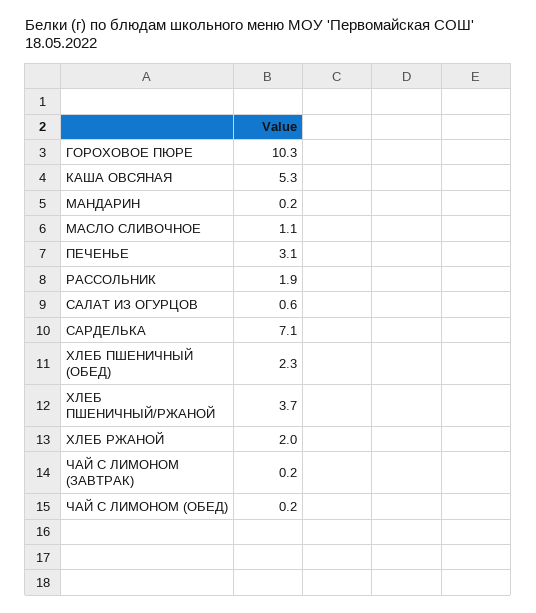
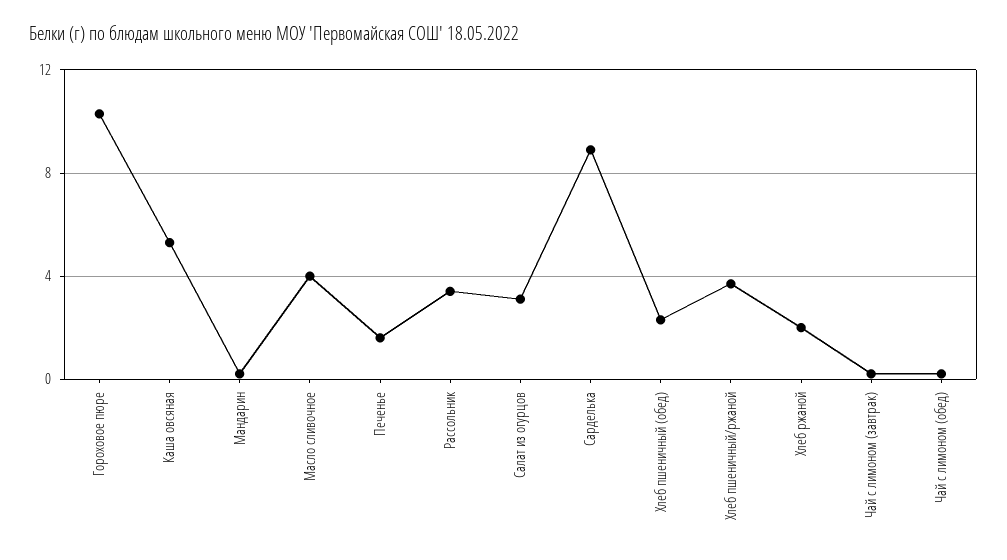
МАСЛО СЛИВОЧНОЕ: 1.1 -> 4
ПЕЧЕНЬЕ: 3.1 -> 1.5
РАССОЛЬНИК: 1.9 -> 3.5
САЛАТ ИЗ ОГУРЦОВ: 0.6 -> 3
САРДЕЛЬКА: 7.1 -> 9

